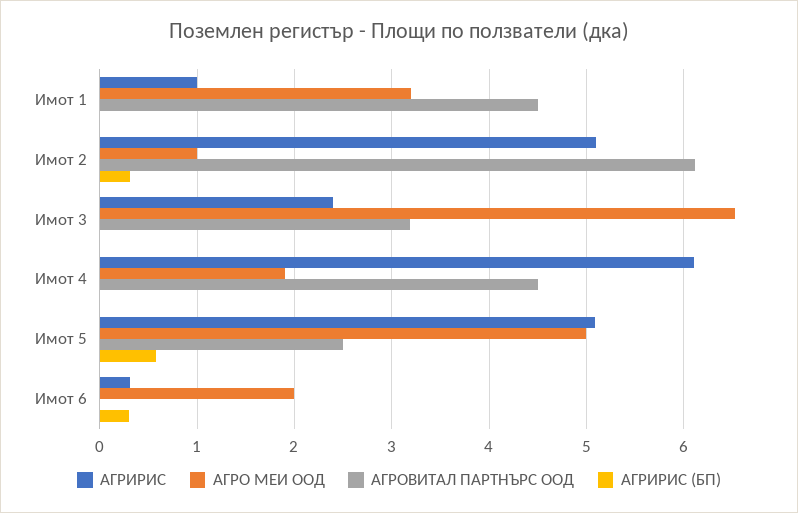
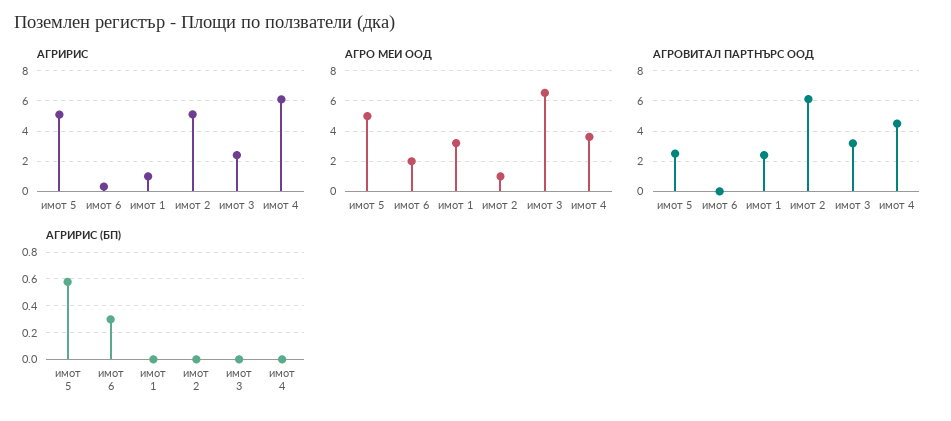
АГРОВИТАЛ ПАРТНЪРС ООД, Имот 1: 4.5 -> 2.5
АГРИРИС (БП), Имот 2: 0.3 -> 0
АГРО МЕИ ООД, Имот 4: 1.9 -> 3.5

